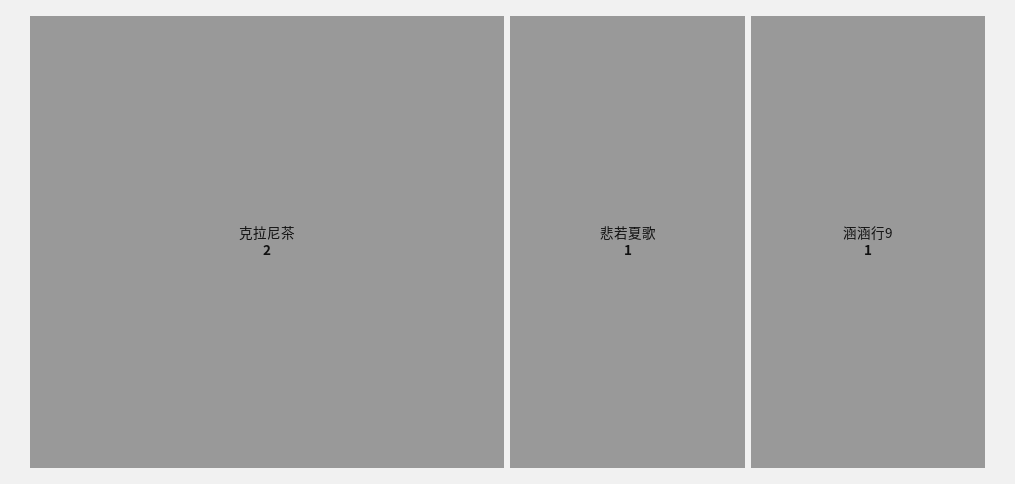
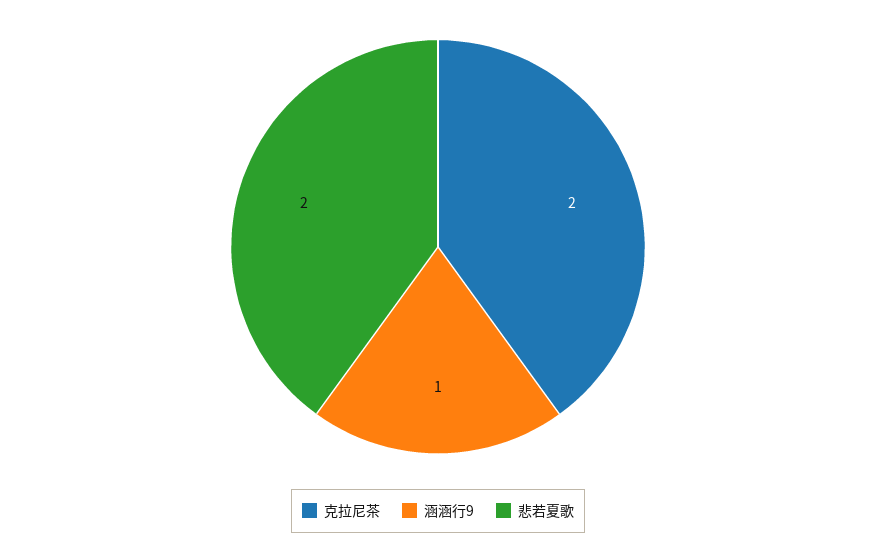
悲若夏歌: 1 -> 2

